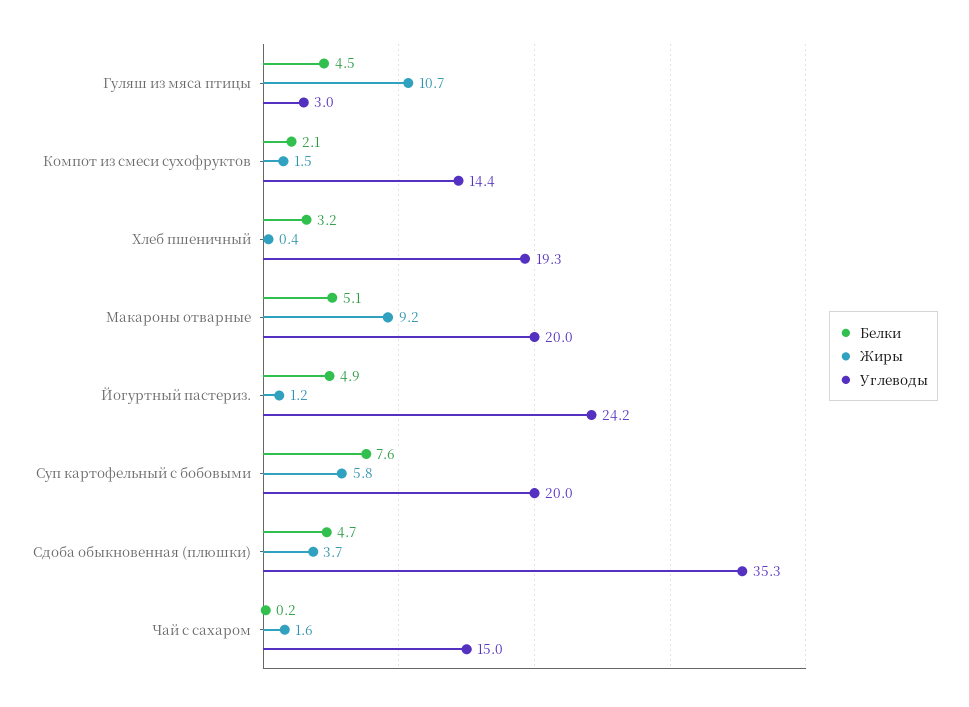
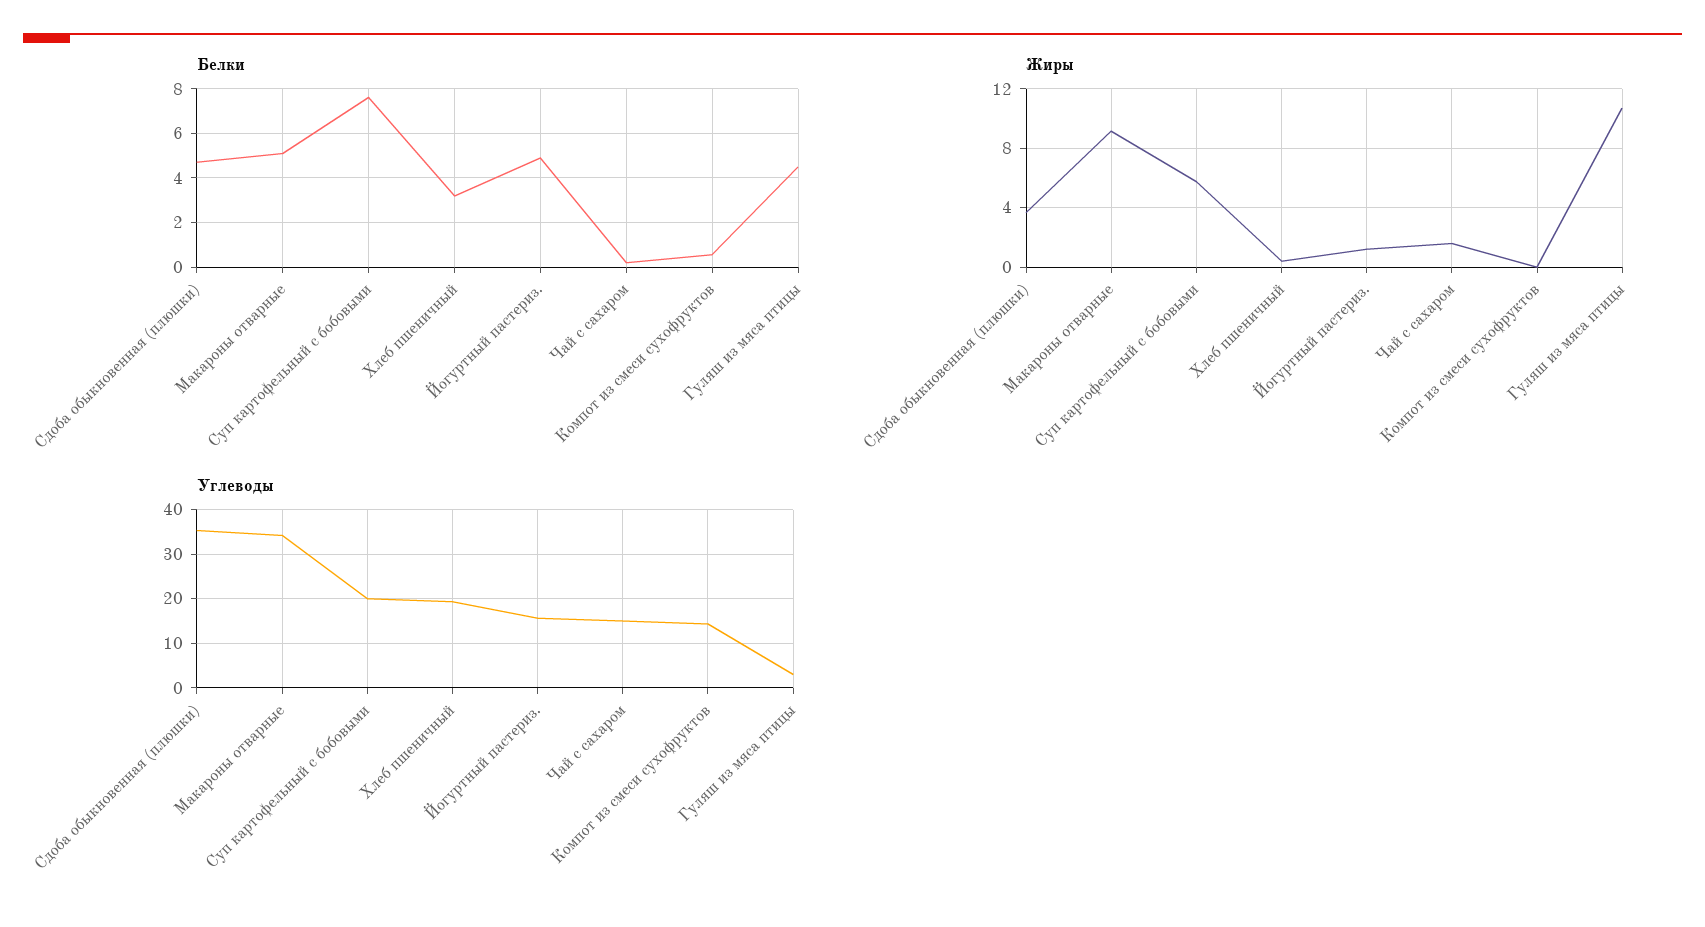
Белки, Компот из смеси сухофруктов: 2.1 -> 0.5
Жиры, Компот из смеси сухофруктов: 1.5 -> 0
Углеводы, Макароны отварные: 20 -> 34
Углеводы, Йогуртный пастериз.: 24.2 -> 16

